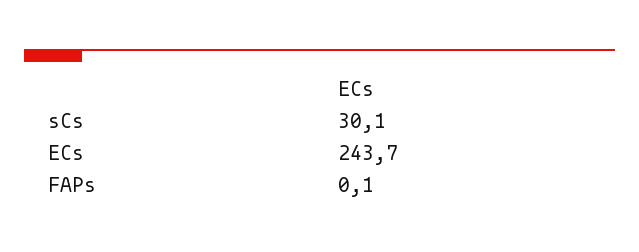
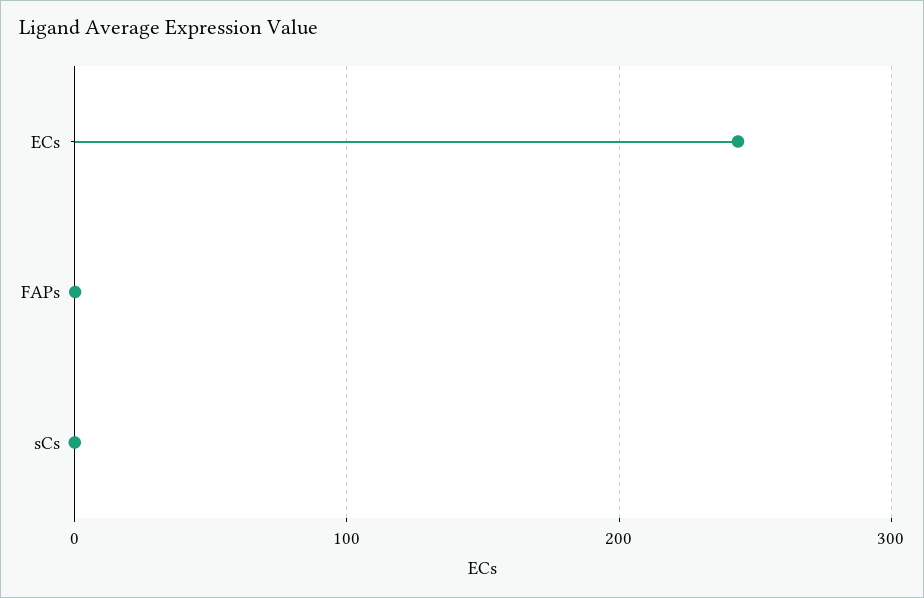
sCs: 30.1 -> 0

